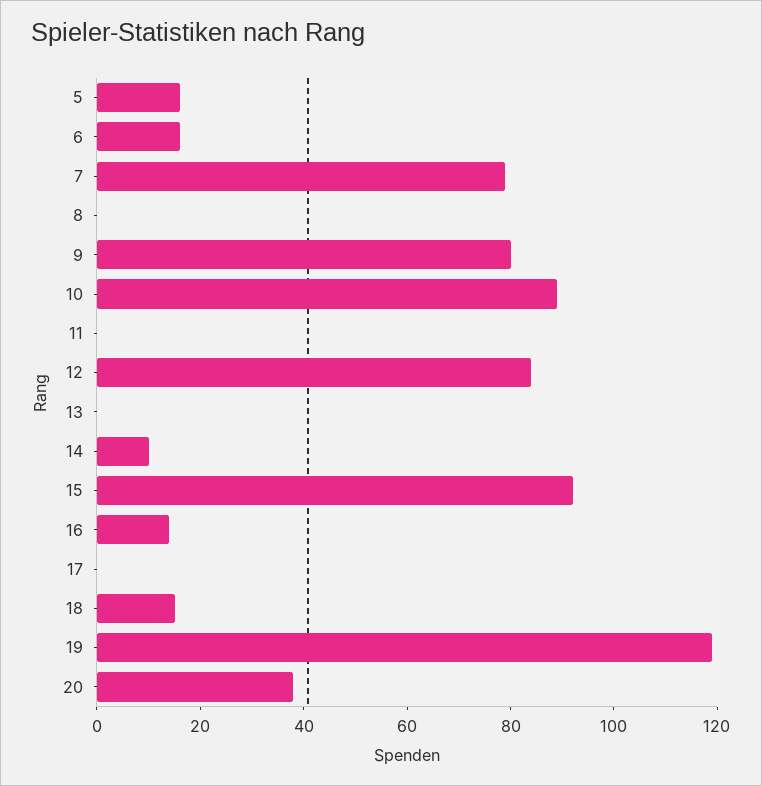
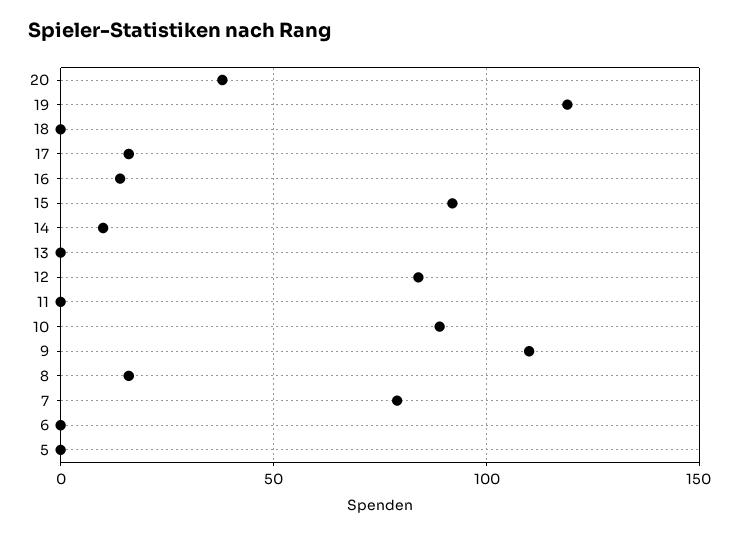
5: 15 -> 0
6: 15 -> 0
8: 0 -> 15
9: 80 -> 110
17: 0 -> 15
18: 15 -> 0

